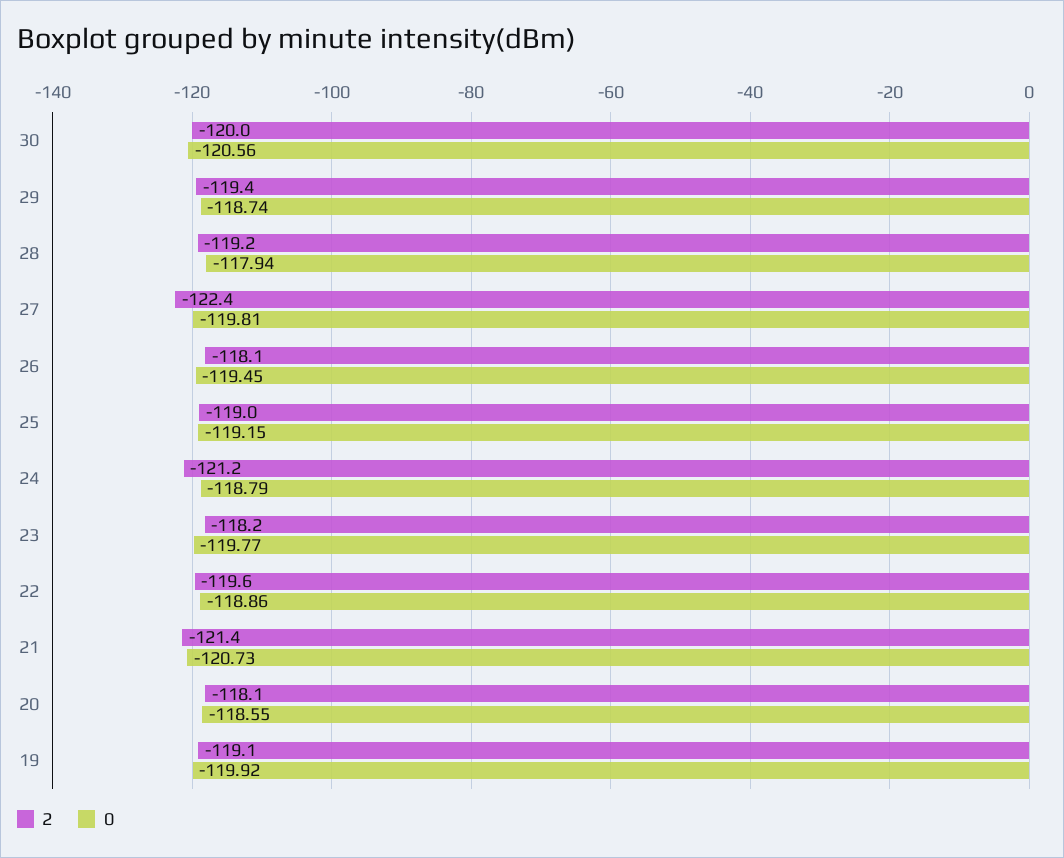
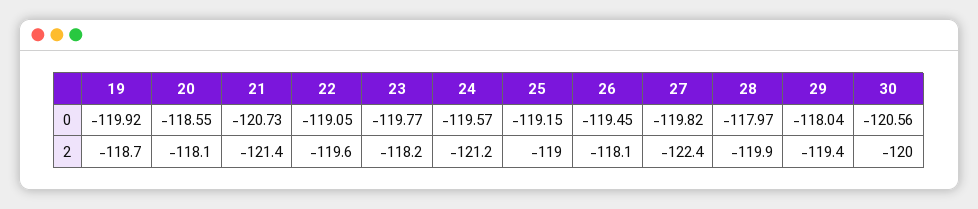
0, 29: -118.74 -> -118.04
2, 28: -119.2 -> -119.9
0, 28: -117.94 -> -117.97
0, 27: -119.81 -> -119.82
0, 24: -118.79 -> -119.57
0, 22: -118.86 -> -119.05
2, 19: -119.1 -> -118.7

